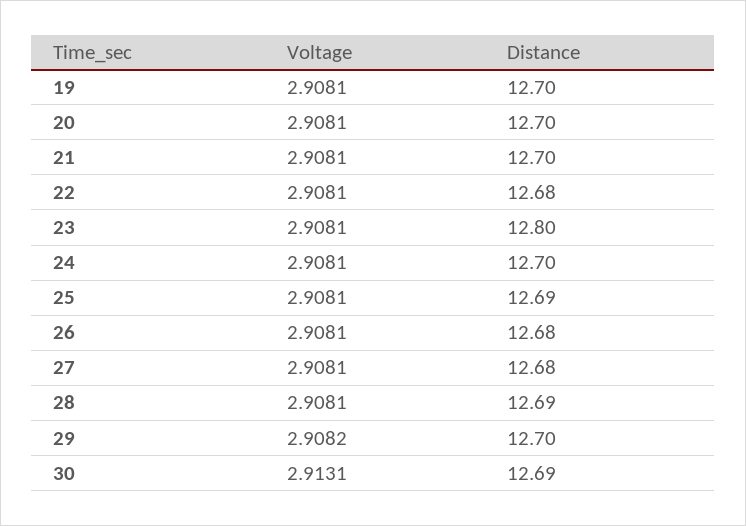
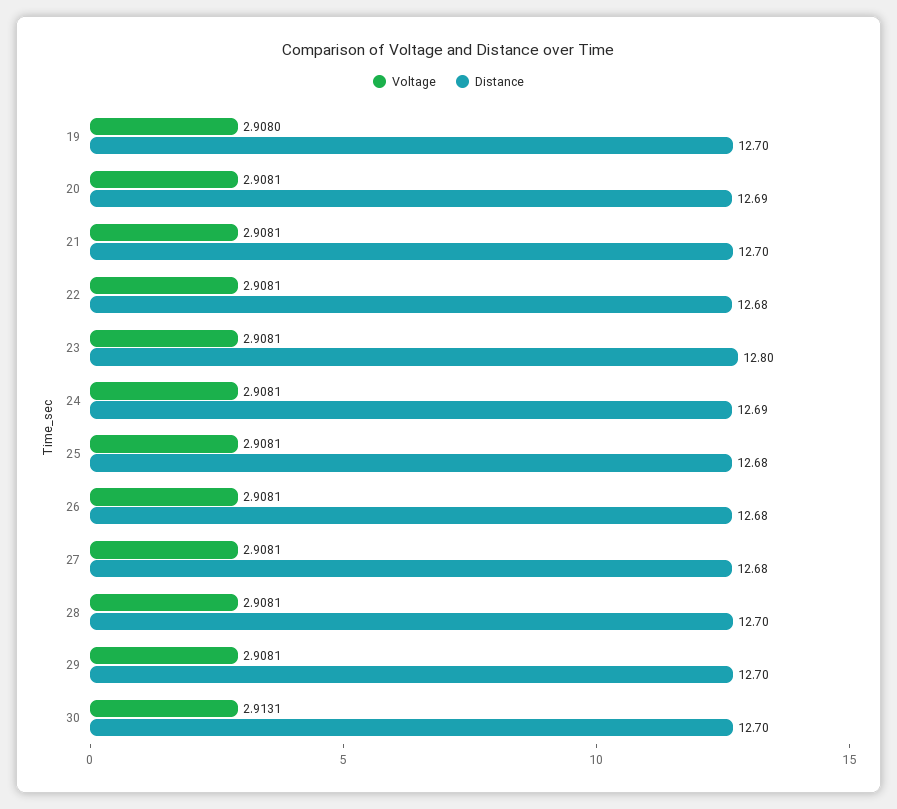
Voltage, 19: 2.9081 -> 2.908
Distance, 20: 12.7 -> 12.69
Distance, 24: 12.7 -> 12.69
Distance, 25: 12.69 -> 12.68
Distance, 28: 12.69 -> 12.7
Voltage, 29: 2.9082 -> 2.9081
Distance, 30: 12.69 -> 12.7

